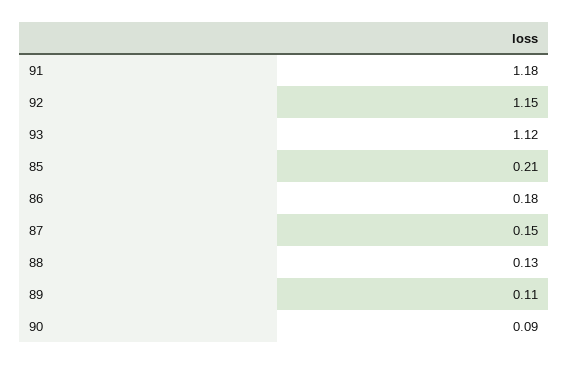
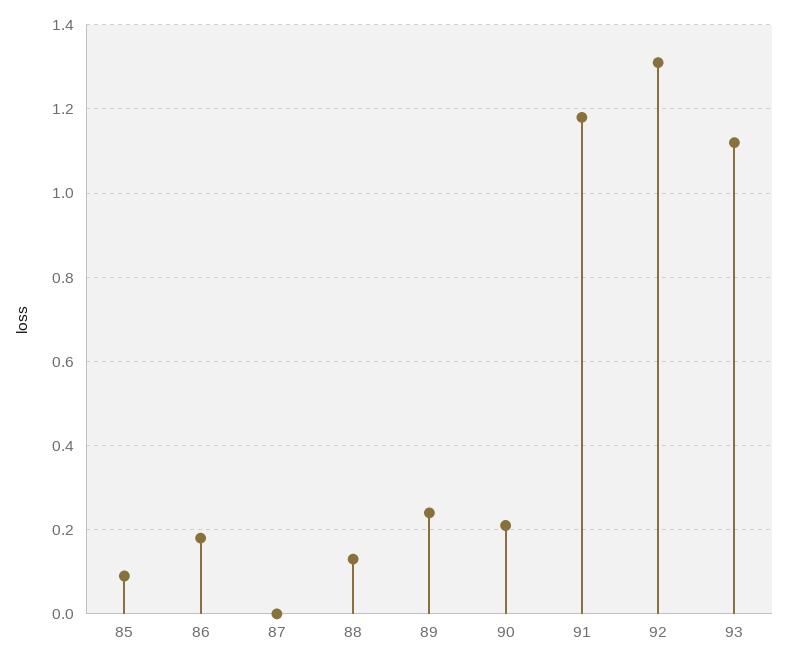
92: 1.15 -> 1.3
85: 0.21 -> 0.1
87: 0.15 -> 0
89: 0.11 -> 0.25
90: 0.09 -> 0.2

